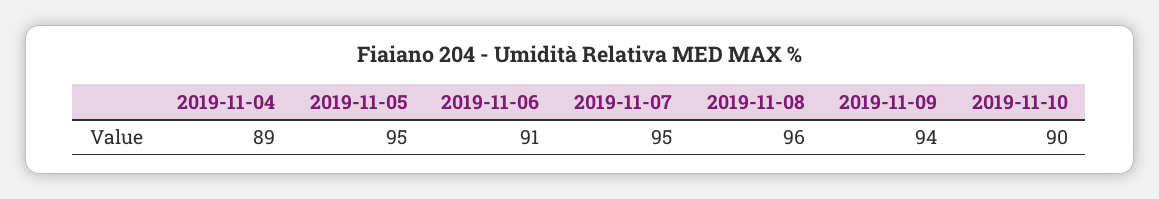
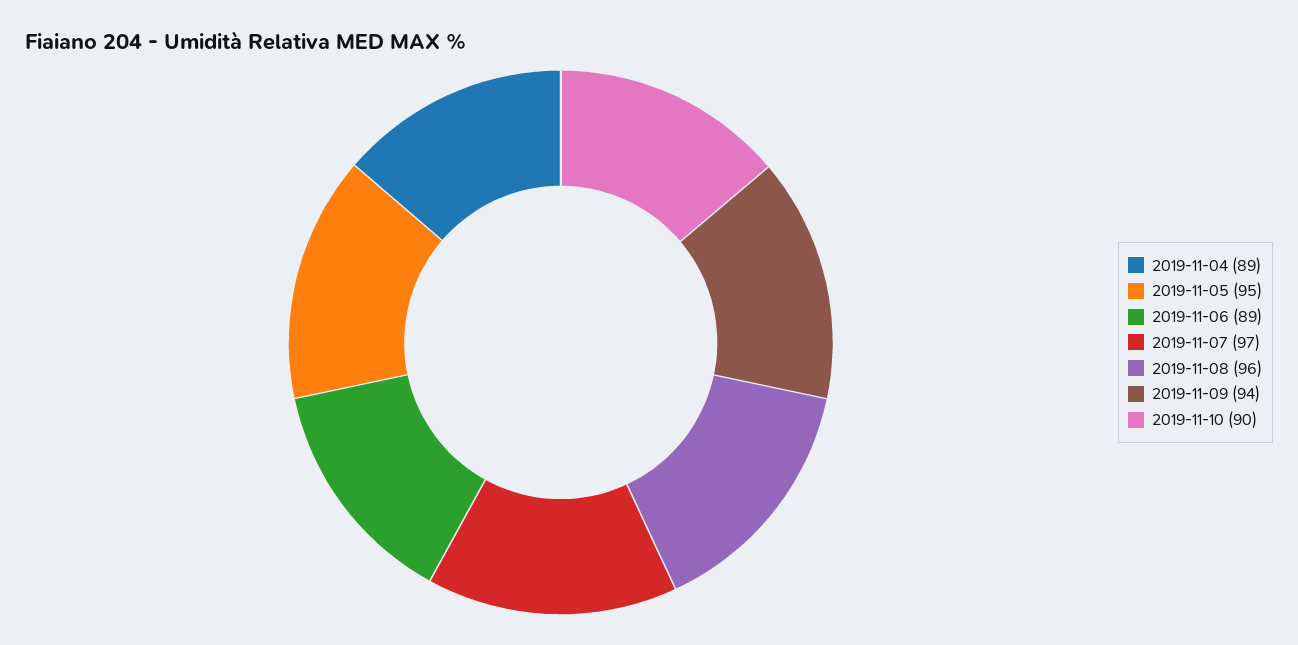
2019-11-06: 91 -> 89
2019-11-07: 95 -> 97

